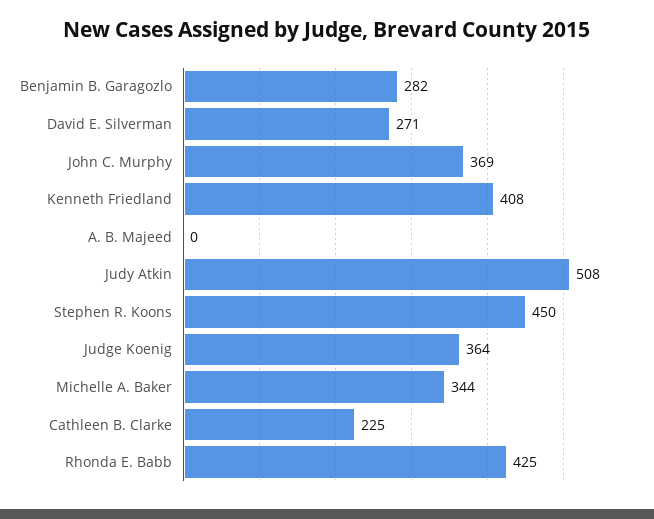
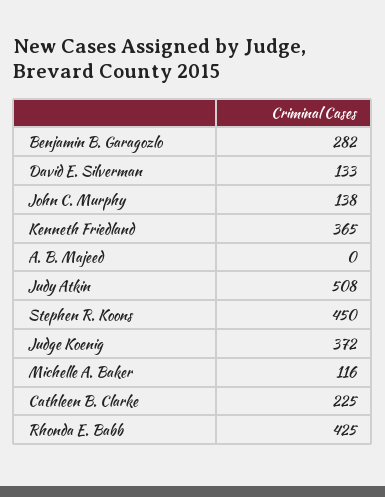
David E. Silverman: 271 -> 133
John C. Murphy: 369 -> 138
Kenneth Friedland: 408 -> 365
Judge Koenig: 364 -> 372
Michelle A. Baker: 344 -> 116

